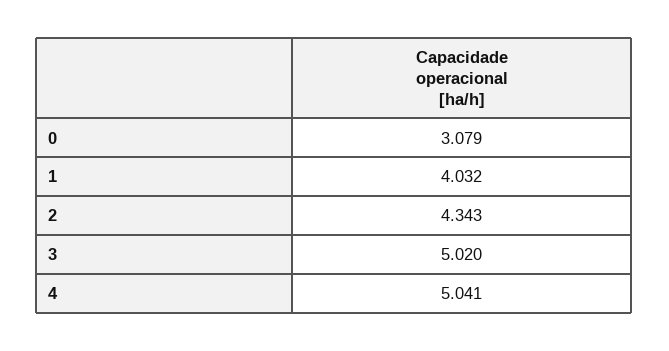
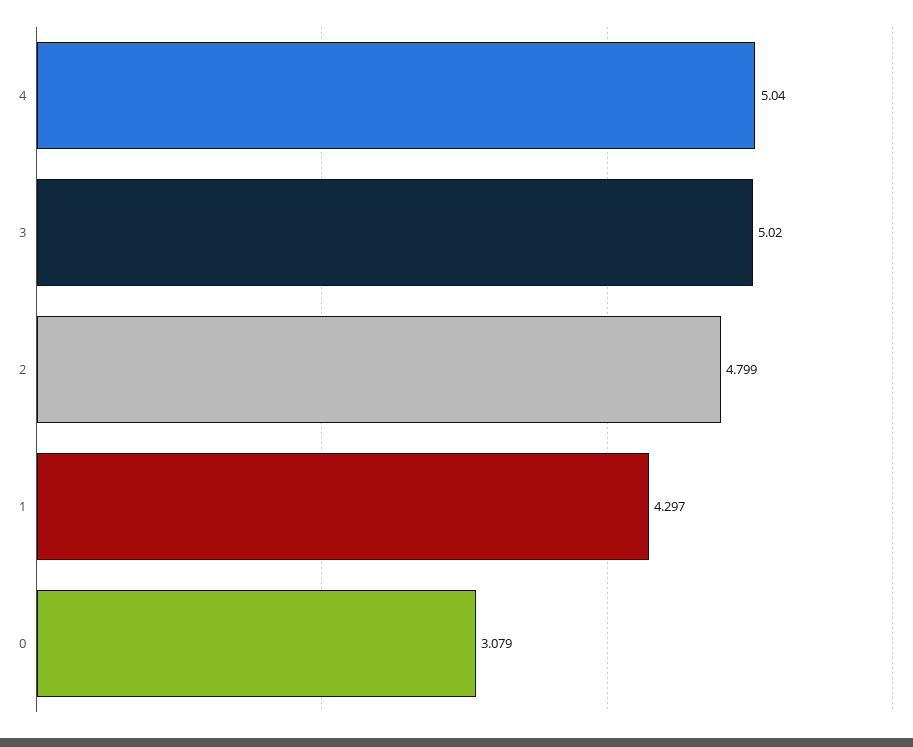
1: 4.032 -> 4.297
2: 4.343 -> 4.799
4: 5.041 -> 5.04

